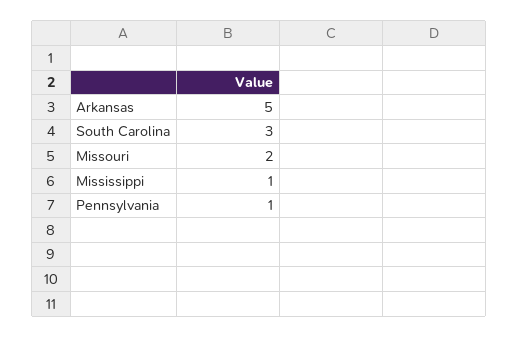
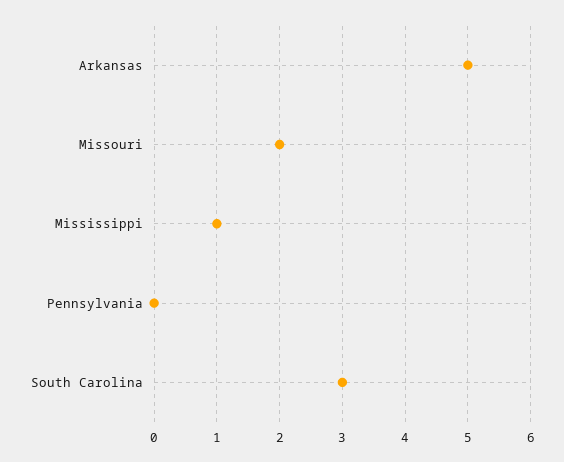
Pennsylvania: 1 -> 0

